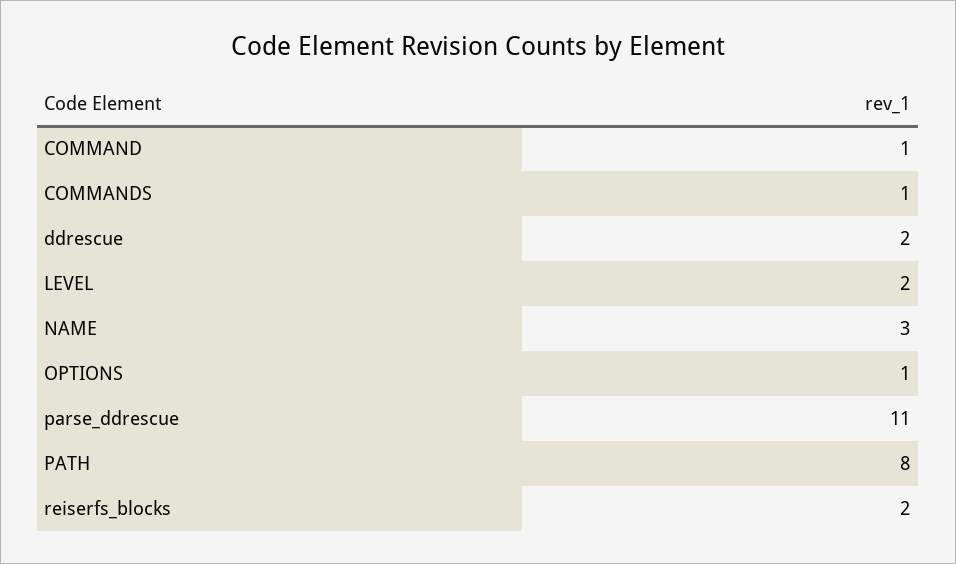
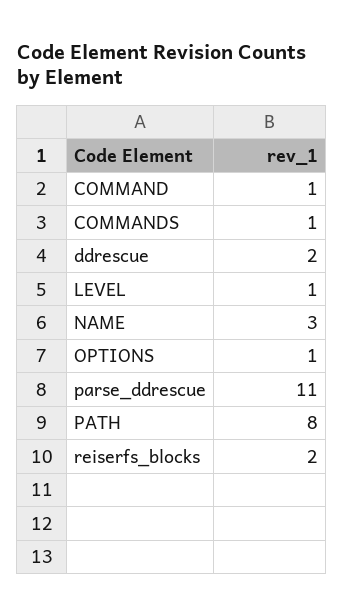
LEVEL: 2 -> 1

